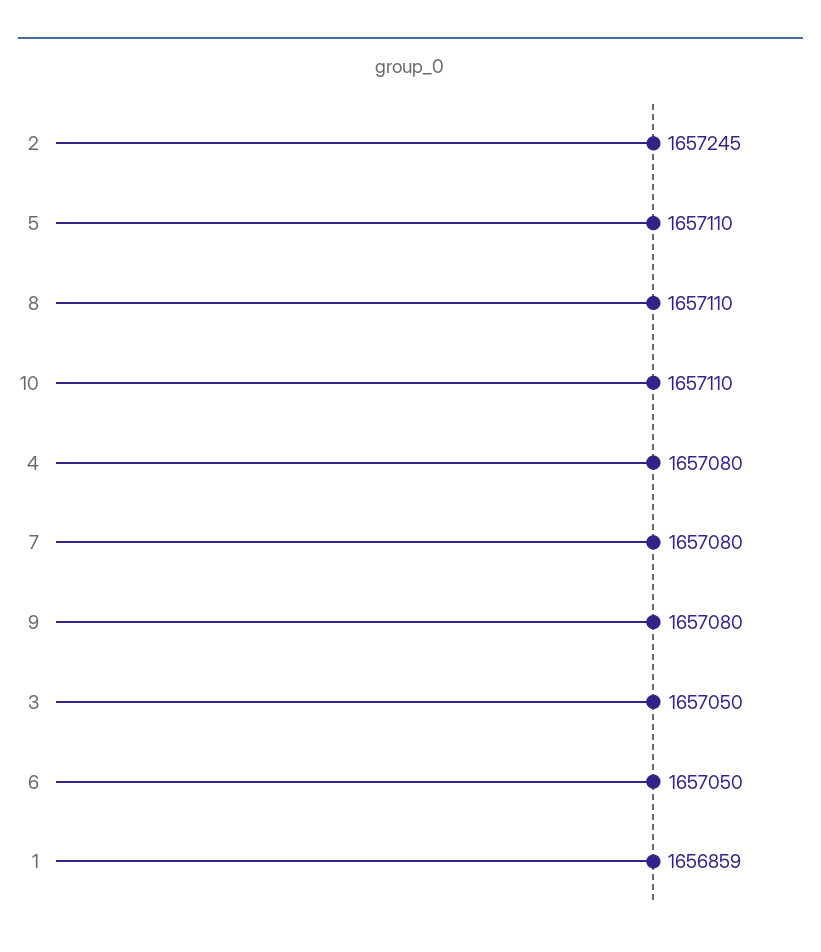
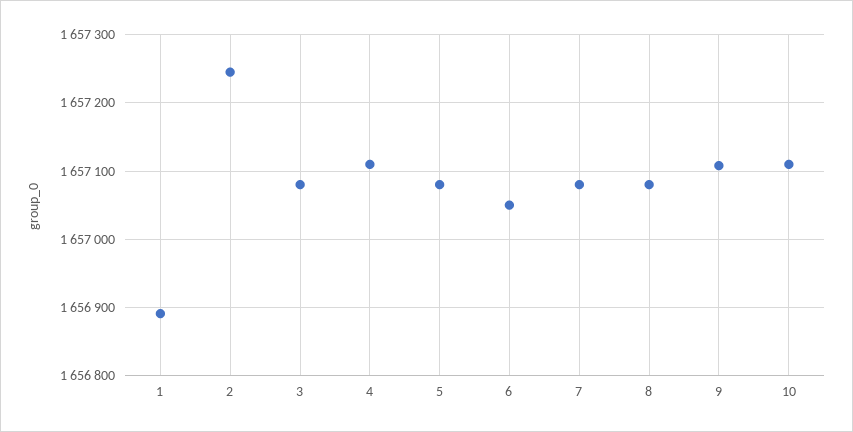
5: 1657110 -> 1657080
8: 1657110 -> 1657080
4: 1657080 -> 1657110
9: 1657080 -> 1657110
3: 1657050 -> 1657080
1: 1656859 -> 1656890

